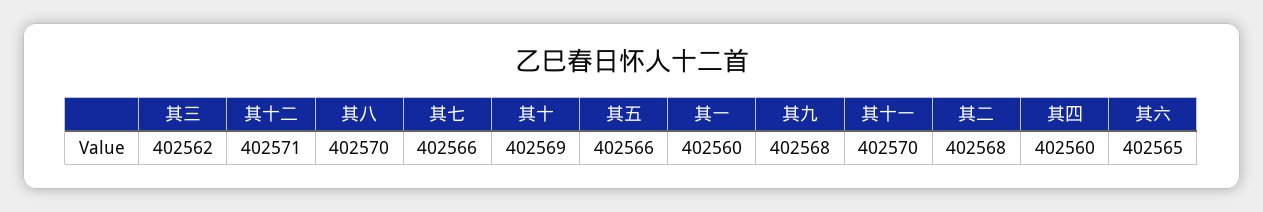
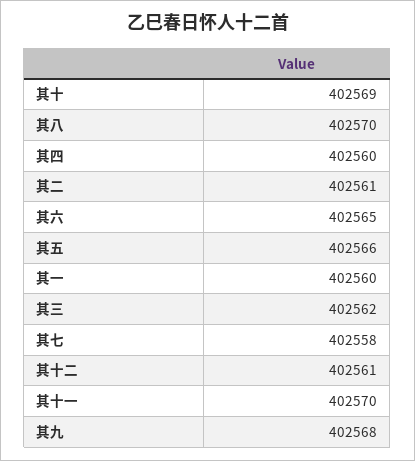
其十二: 402571 -> 402561
其七: 402566 -> 402558
其二: 402568 -> 402561

